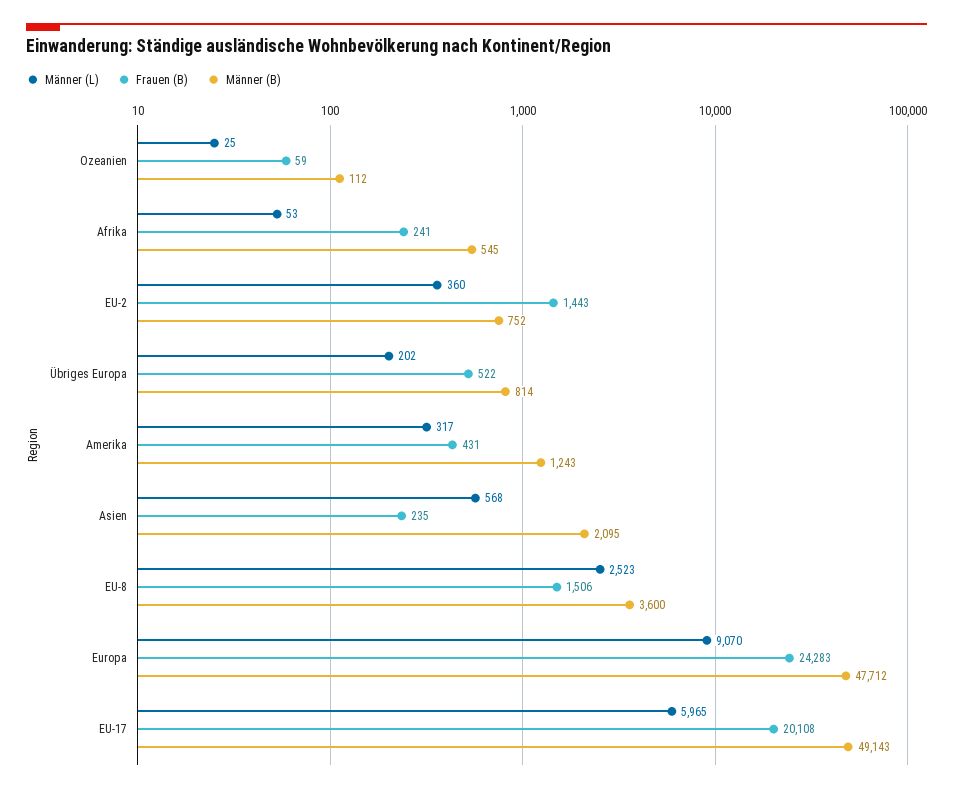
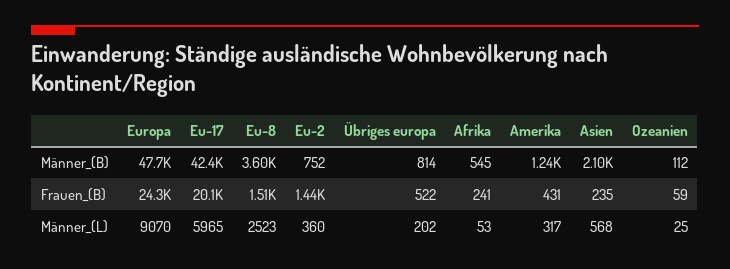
Männer (B), EU-17: 49143 -> 42400

